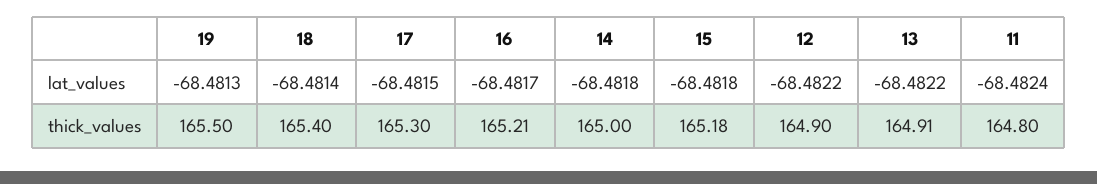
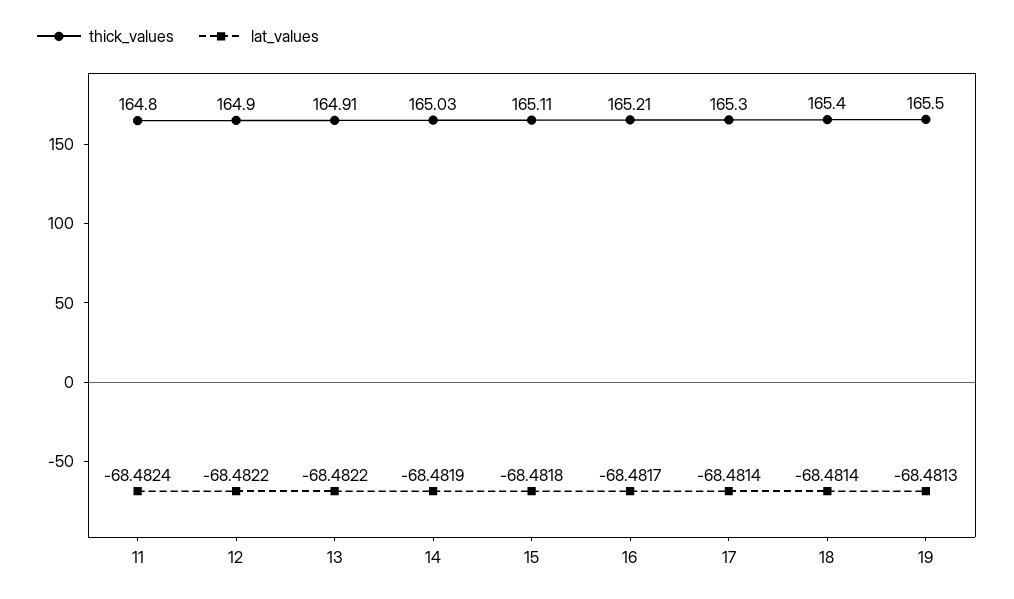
lat_values, 17: -68.4815 -> -68.4814
lat_values, 14: -68.4818 -> -68.4819
thick_values, 14: 165 -> 165.03
thick_values, 15: 165.18 -> 165.11

